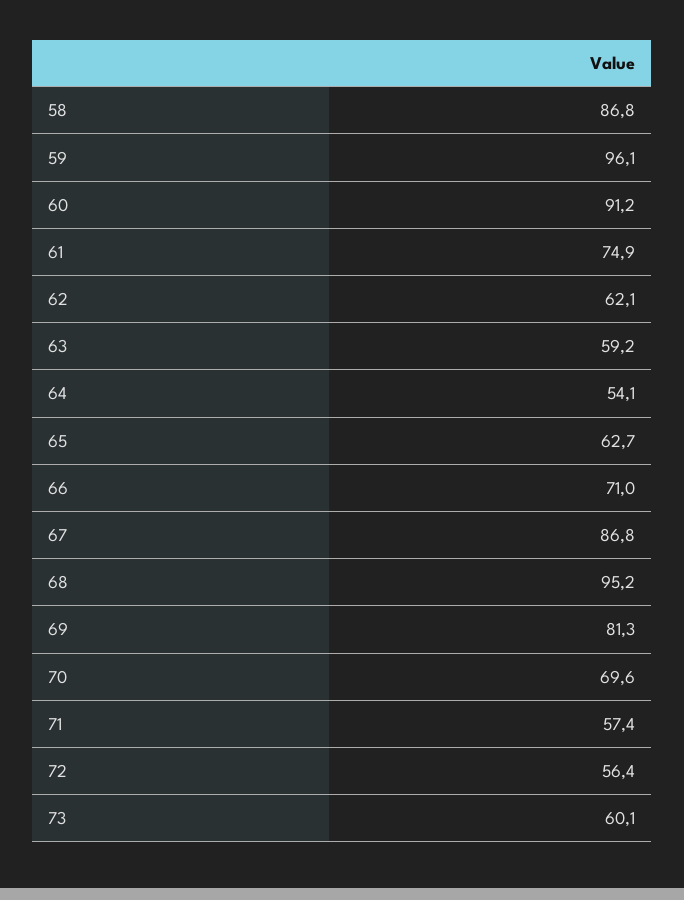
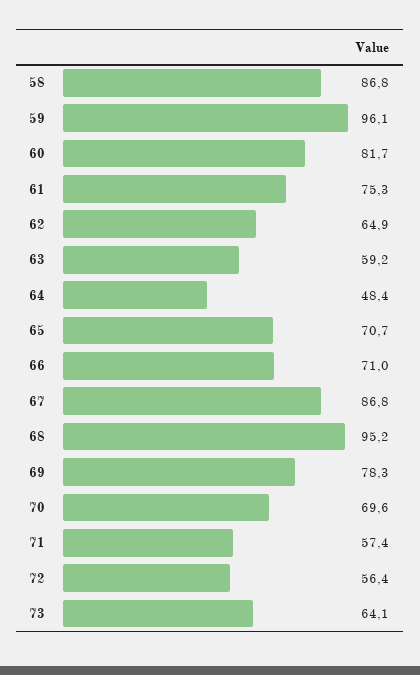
60: 91.2 -> 81.7
61: 74.9 -> 75.3
62: 62.1 -> 64.9
64: 54.1 -> 48.4
65: 62.7 -> 70.7
69: 81.3 -> 78.3
73: 60.1 -> 64.1

